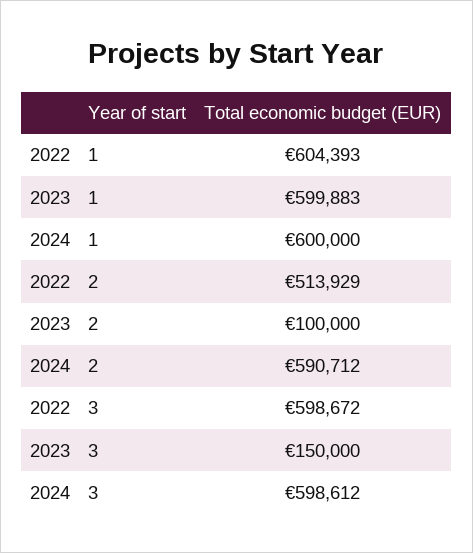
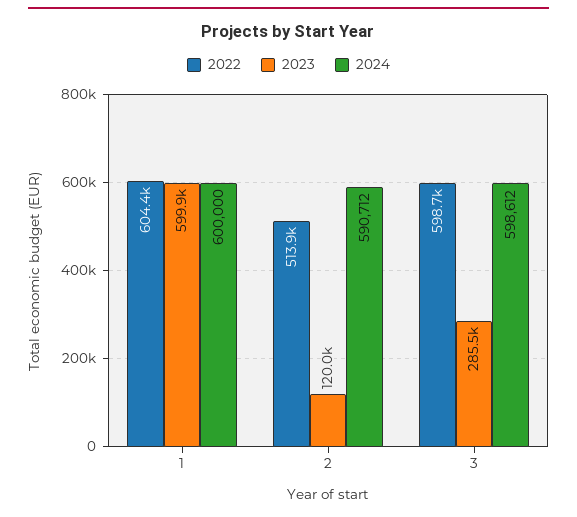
2023, 2: 100000 -> 120000
2023, 3: 150000 -> 285500

